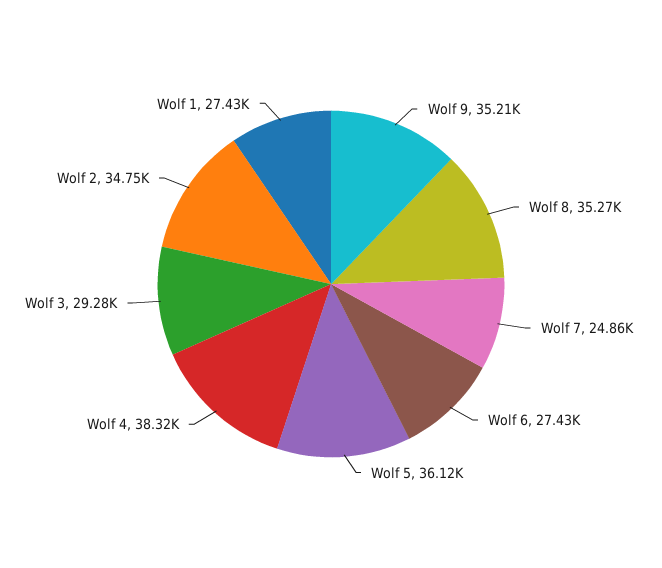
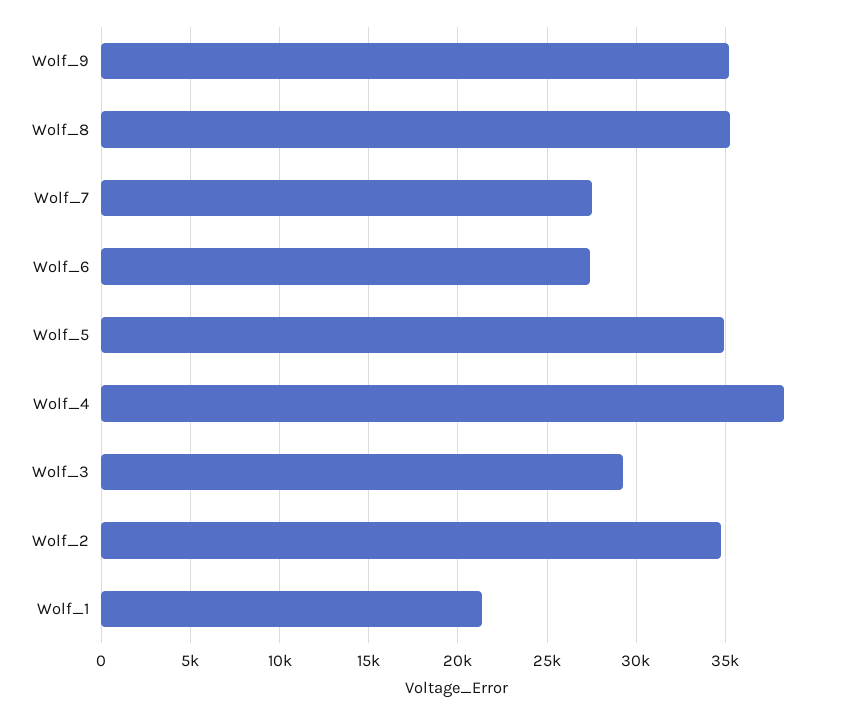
Wolf 7: 24860 -> 27500
Wolf 5: 36120 -> 35000
Wolf 1: 27430 -> 21500

